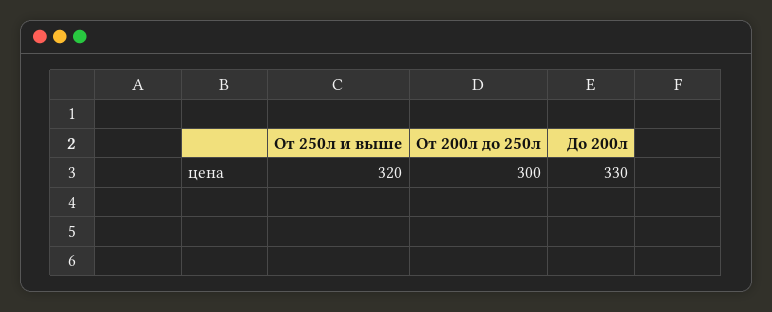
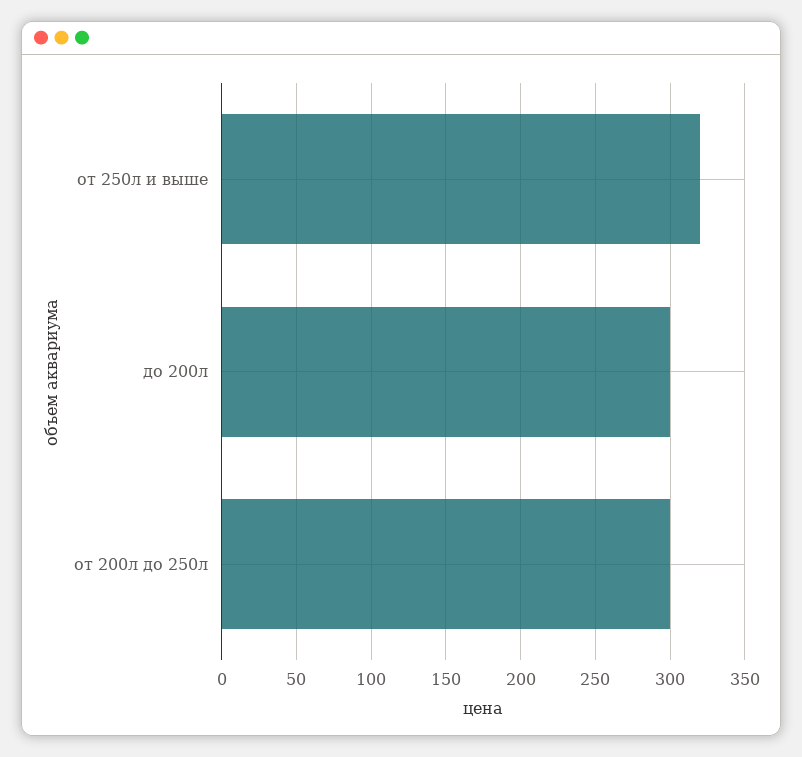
До 200л: 330 -> 300

